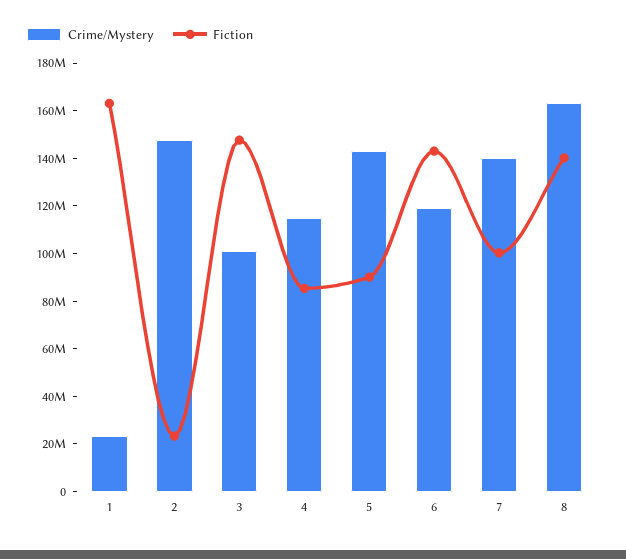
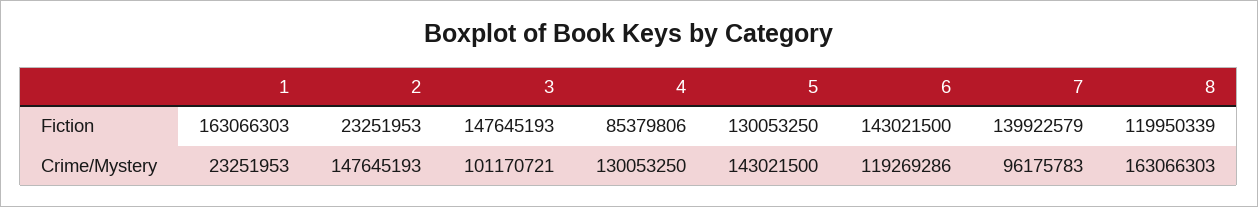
Crime/Mystery, 4: 115000000 -> 130053250
Fiction, 5: 90000000 -> 130053250
Crime/Mystery, 7: 140000000 -> 96175783
Fiction, 7: 100000000 -> 139922579
Fiction, 8: 140000000 -> 119950339

